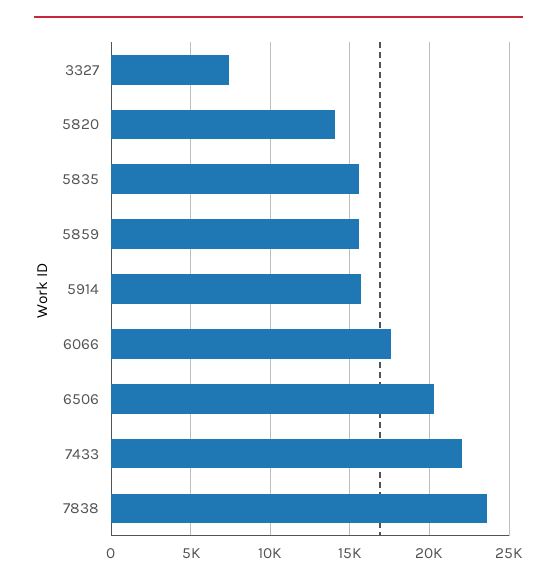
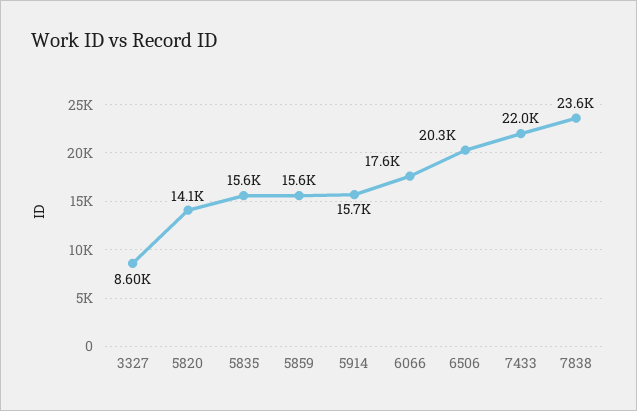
3327: 7500 -> 8600

